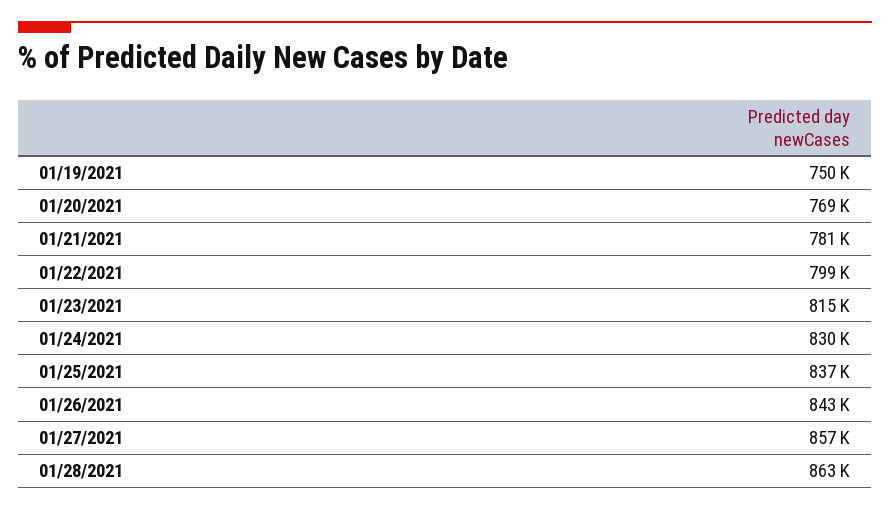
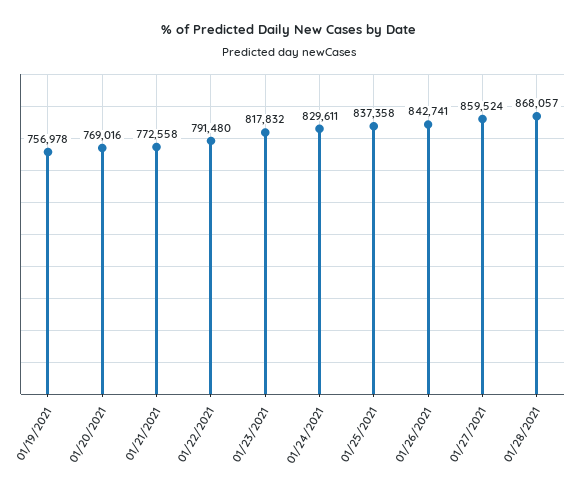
01/19/2021: 750000 -> 756978
01/21/2021: 781000 -> 772558
01/22/2021: 799000 -> 791480
01/23/2021: 815000 -> 817832
01/27/2021: 857000 -> 859524
01/28/2021: 863000 -> 868057

